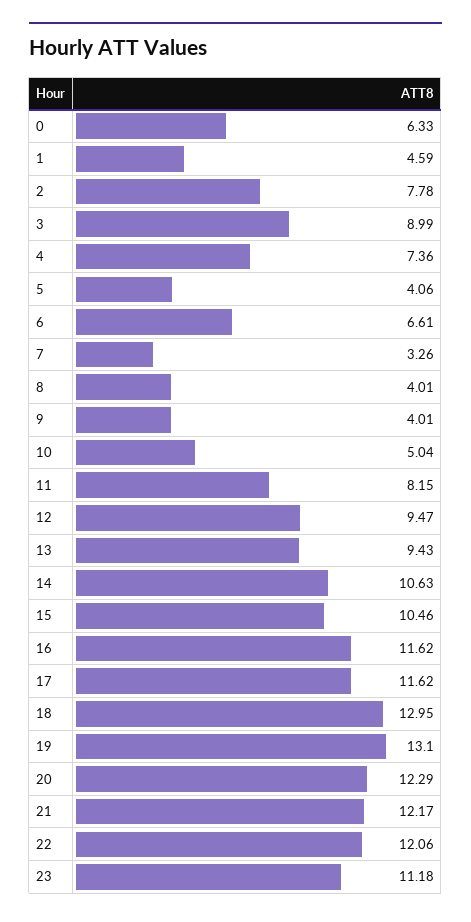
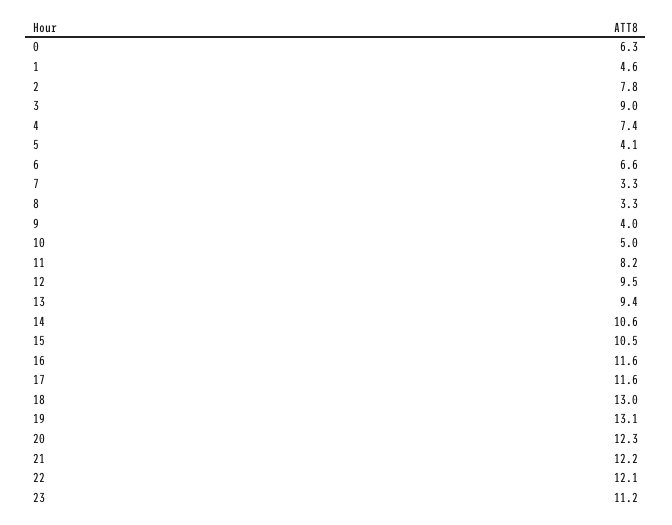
8: 4.01 -> 3.3

